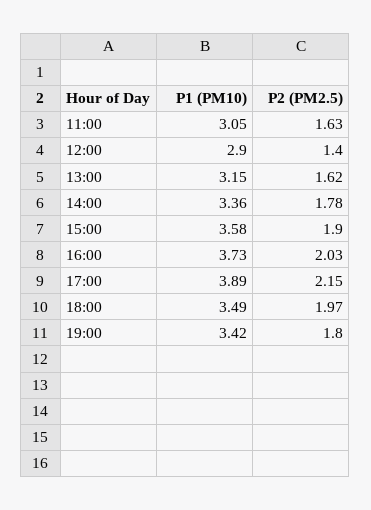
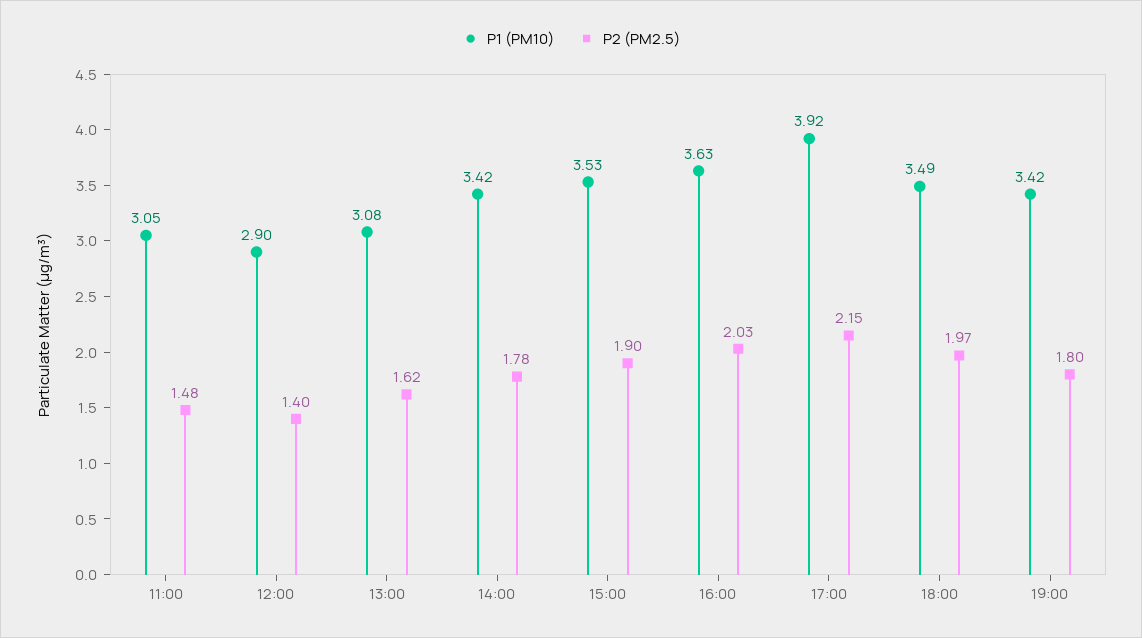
P2 (PM2.5), 11:00: 1.63 -> 1.48
P1 (PM10), 13:00: 3.15 -> 3.08
P1 (PM10), 14:00: 3.36 -> 3.42
P1 (PM10), 15:00: 3.58 -> 3.53
P1 (PM10), 16:00: 3.73 -> 3.63
P1 (PM10), 17:00: 3.89 -> 3.92

